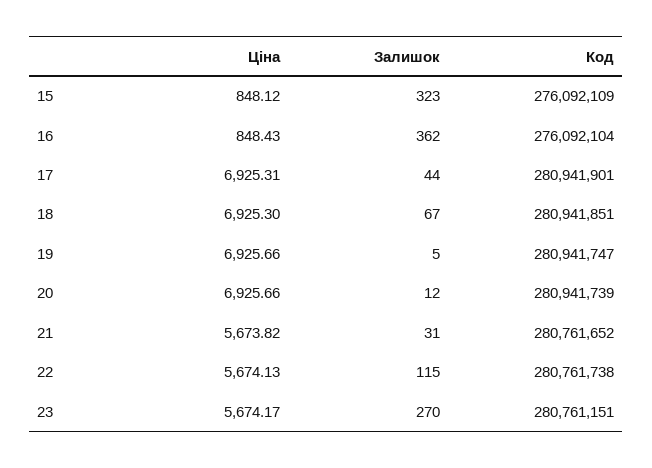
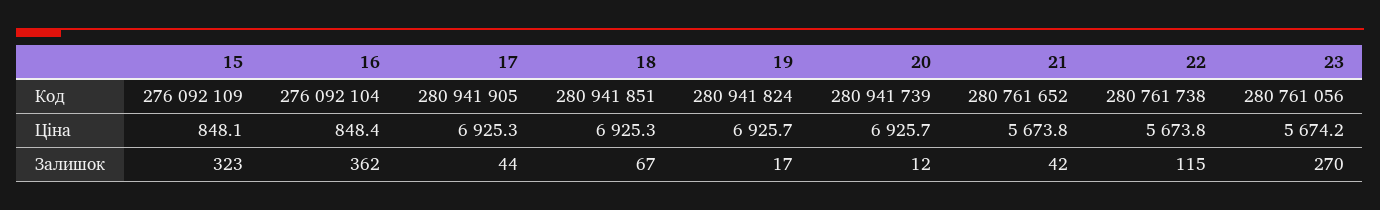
Код, 17: 280941901 -> 280941905
Залишок, 19: 5 -> 17
Код, 19: 280941747 -> 280941824
Залишок, 21: 31 -> 42
Ціна, 22: 5674.13 -> 5673.8
Код, 23: 280761151 -> 280761056

